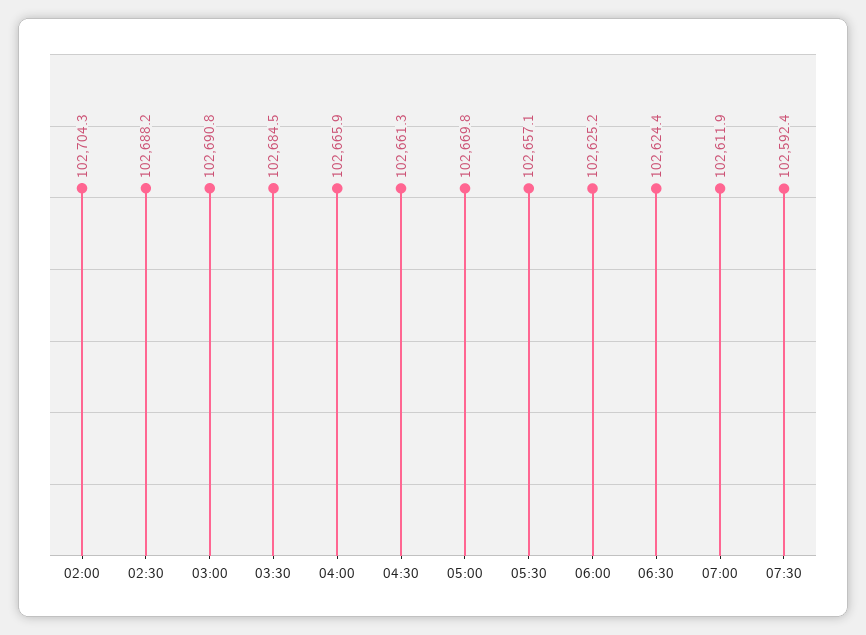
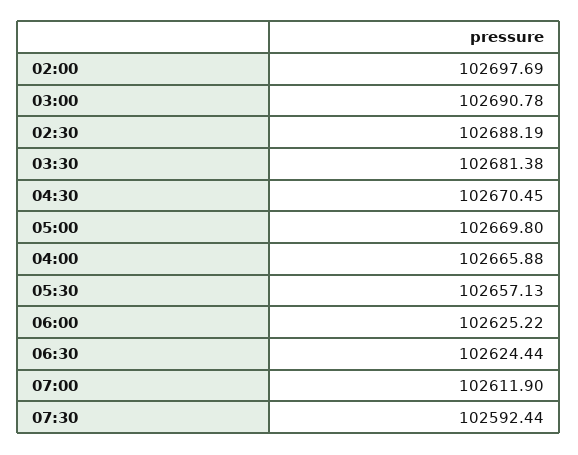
02:00: 102704.3 -> 102697.69
03:30: 102684.5 -> 102681.38
04:30: 102661.3 -> 102670.45

